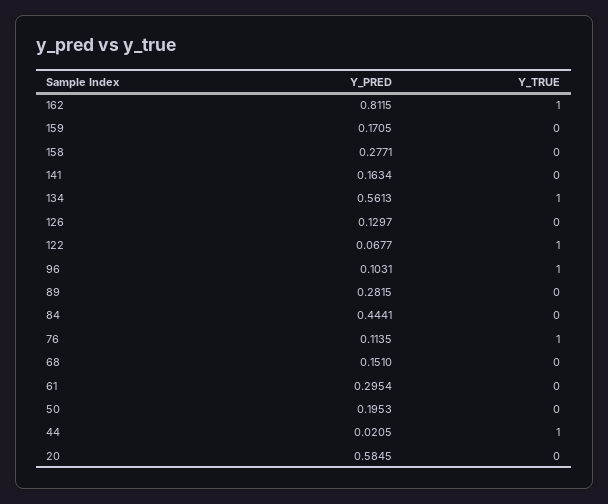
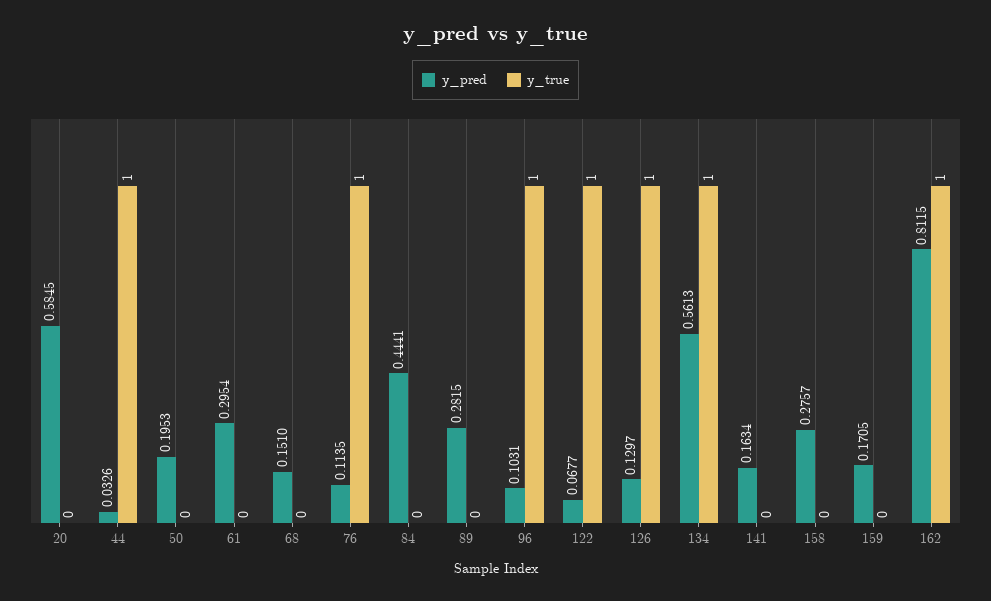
Y_PRED, 158: 0.2771 -> 0.2757
Y_TRUE, 126: 0 -> 1
Y_PRED, 44: 0.0205 -> 0.0326

